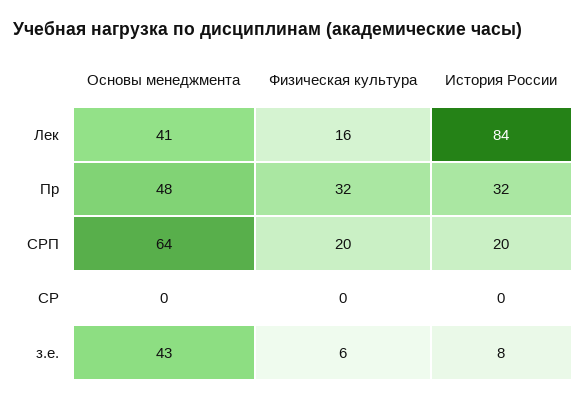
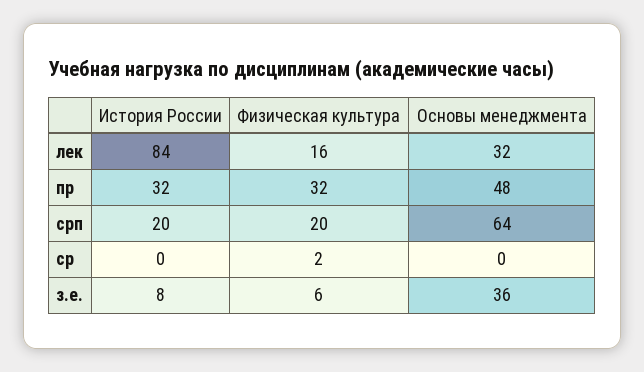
Основы менеджмента, Лек: 41 -> 32
Физическая культура, СР: 0 -> 2
Основы менеджмента, з.е.: 43 -> 36

